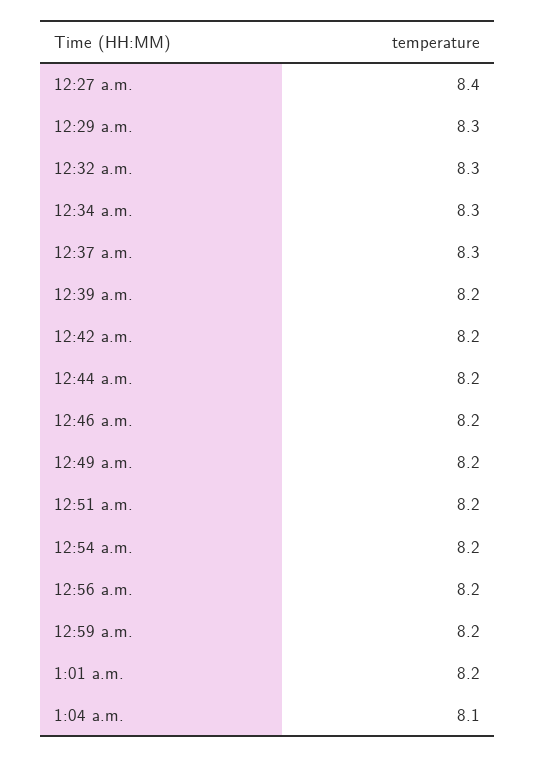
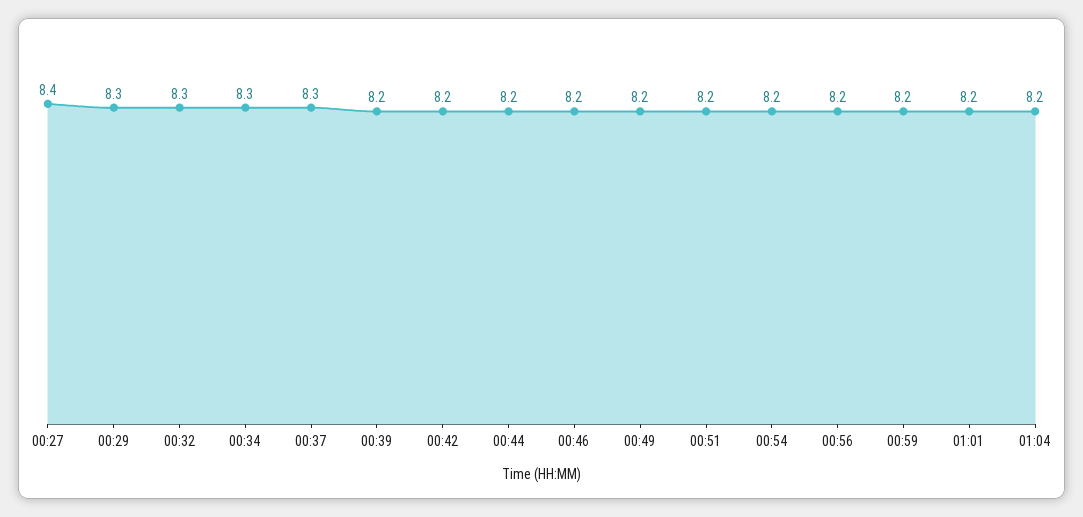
1:04 a.m.: 8.1 -> 8.2

